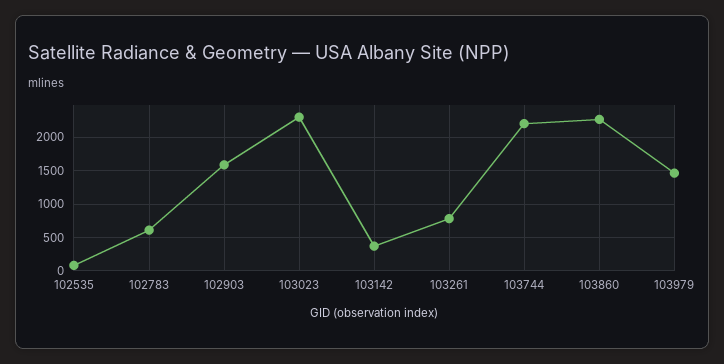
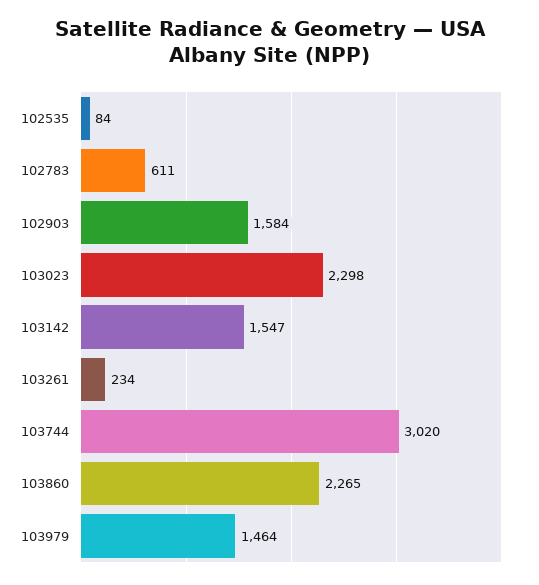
103142: 400 -> 1547
103261: 800 -> 234
103744: 2200 -> 3020

